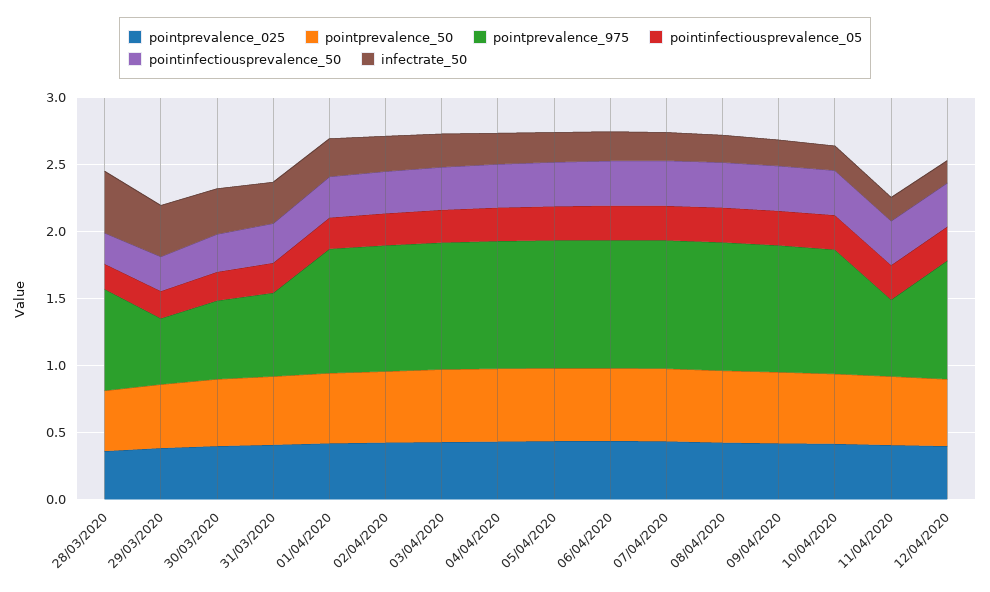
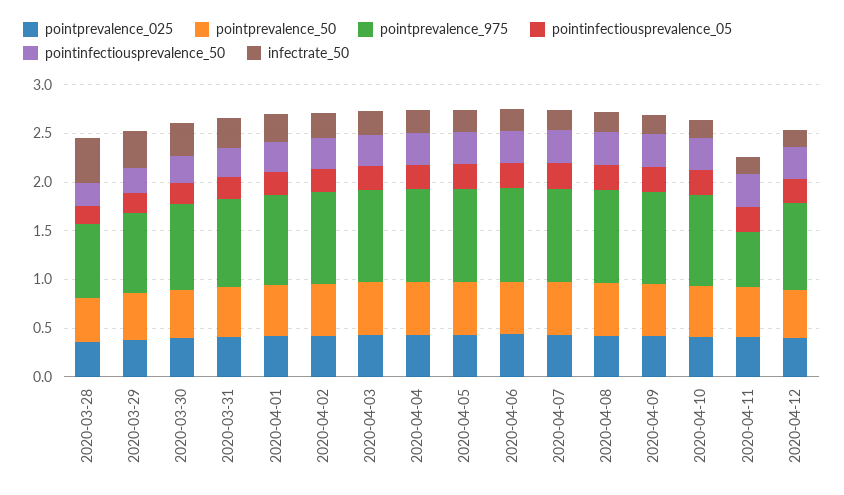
pointprevalence_975, 29/03/2020: 0.5 -> 0.8
pointprevalence_975, 30/03/2020: 0.6 -> 0.9
pointprevalence_975, 31/03/2020: 0.6 -> 0.9

